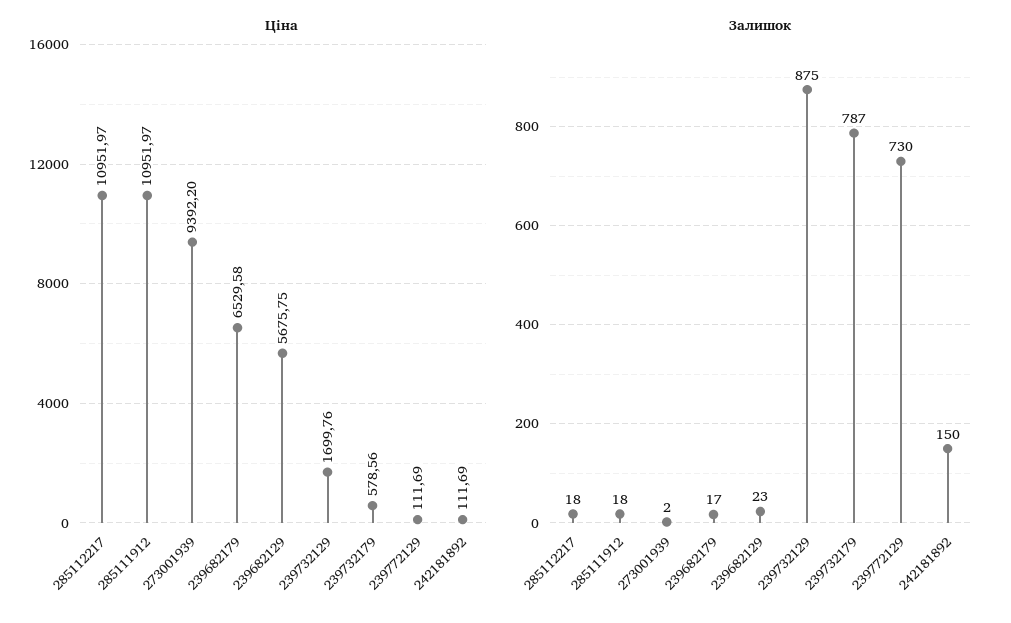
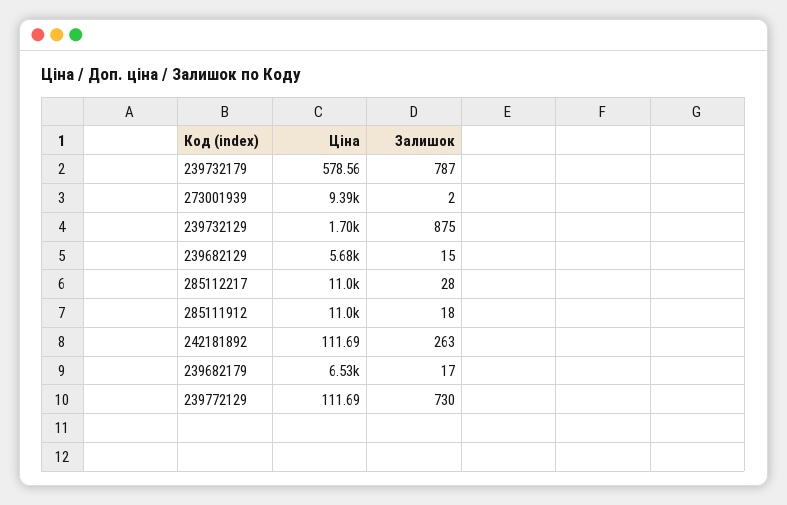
Залишок, 285112217: 18 -> 28
Залишок, 239682129: 23 -> 15
Залишок, 242181892: 150 -> 263

